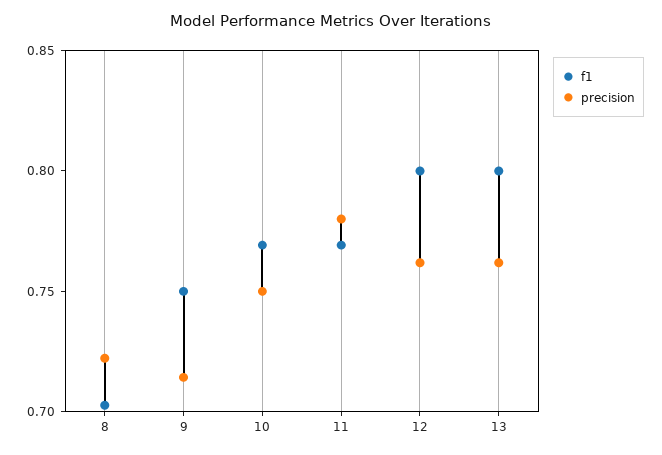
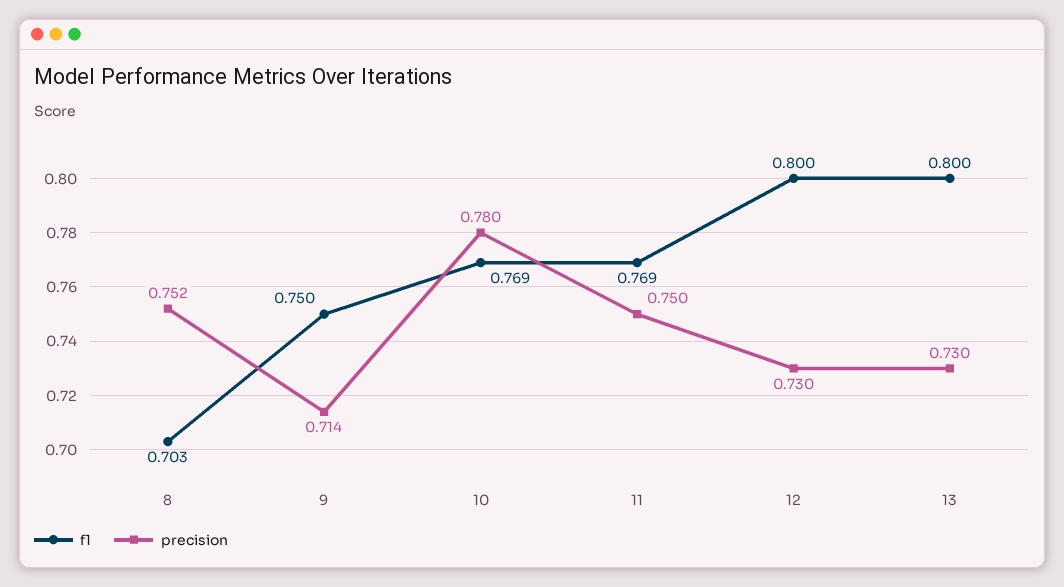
precision, 8: 0.72 -> 0.752
precision, 10: 0.75 -> 0.78
precision, 11: 0.78 -> 0.75
precision, 12: 0.76 -> 0.73
precision, 13: 0.76 -> 0.73

